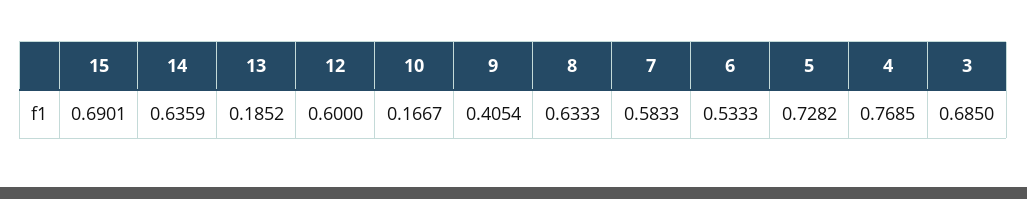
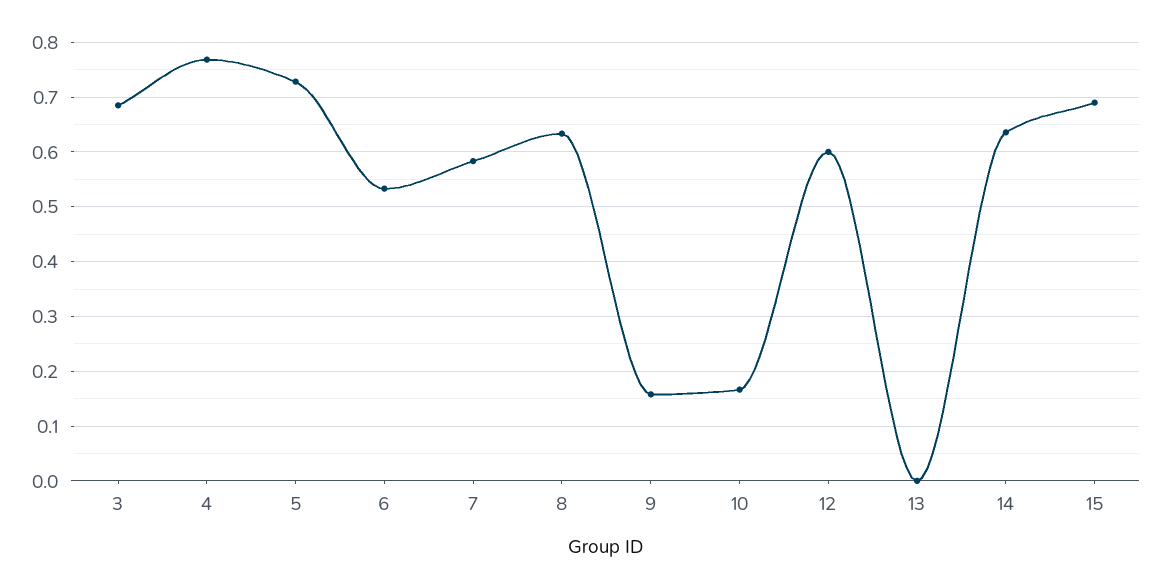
13: 0.1852 -> 0
9: 0.4054 -> 0.16

